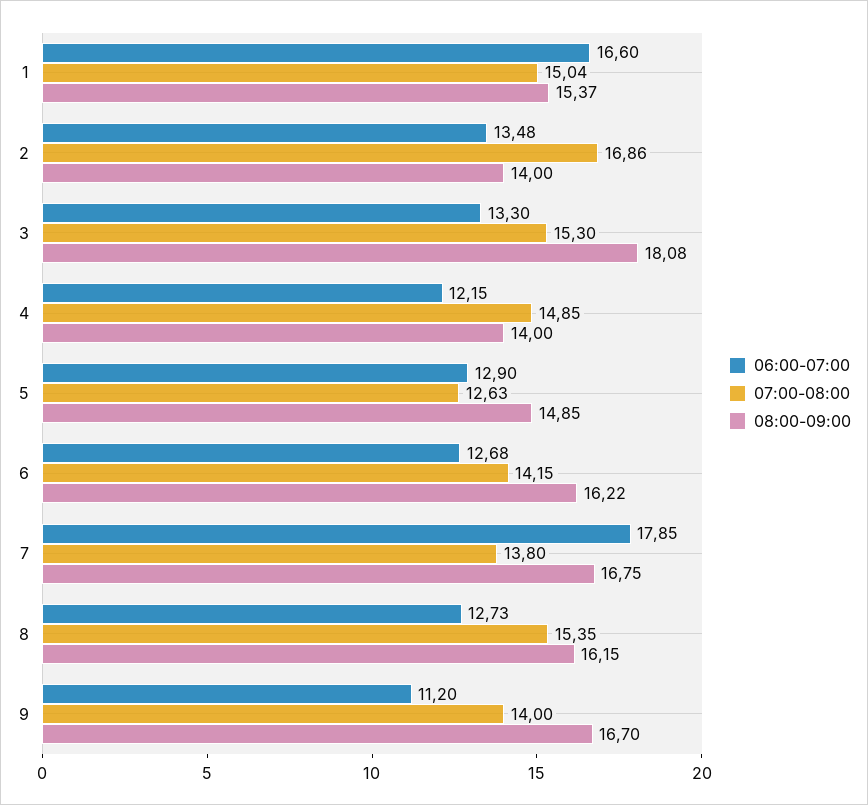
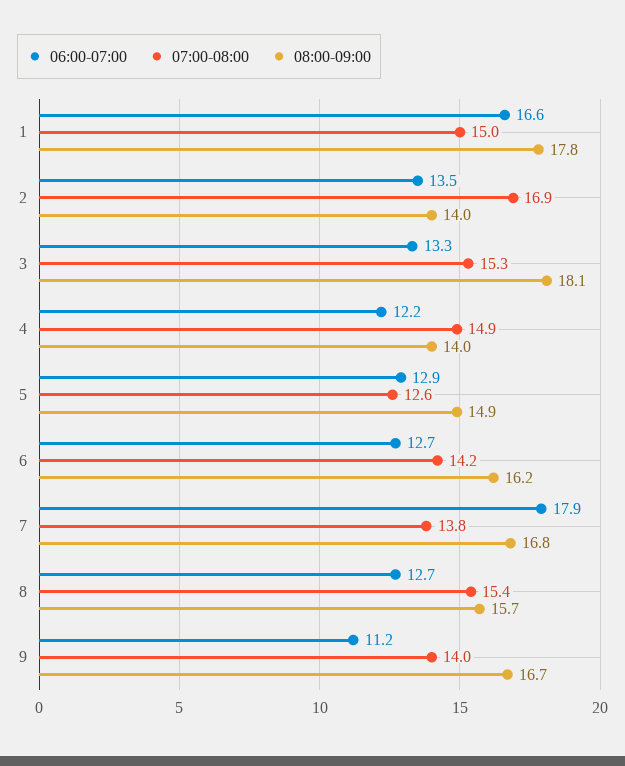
08:00-09:00, 1: 15.37 -> 17.8
08:00-09:00, 8: 16.15 -> 15.7

